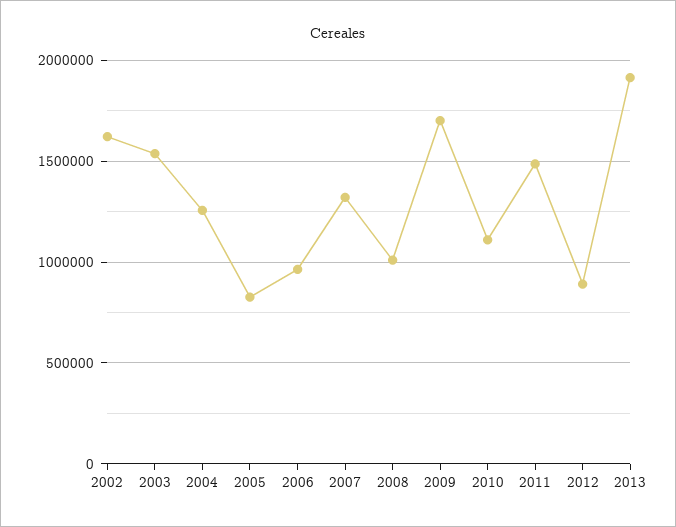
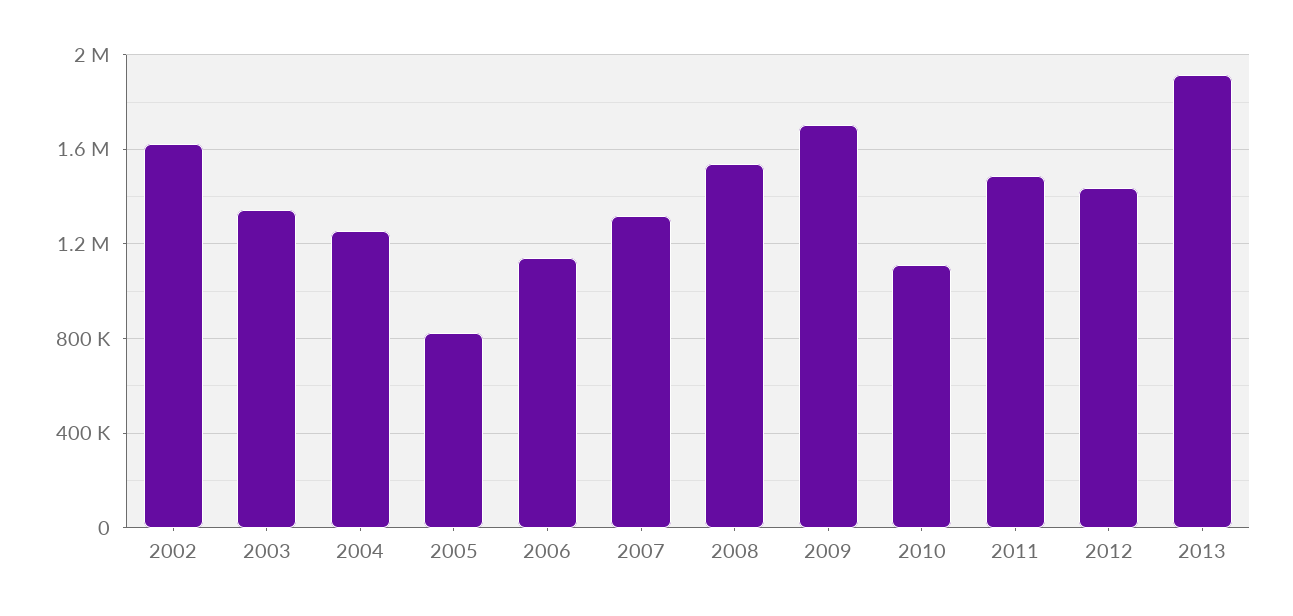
2003: 1550000 -> 1350000
2006: 950000 -> 1150000
2008: 1000000 -> 1550000
2012: 900000 -> 1450000

